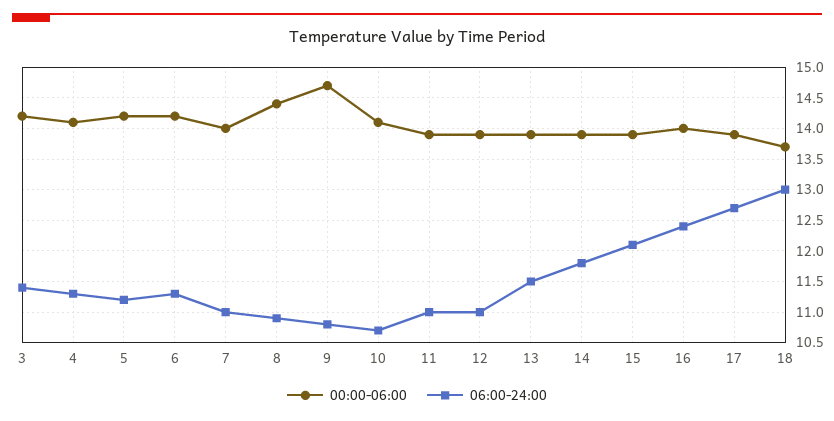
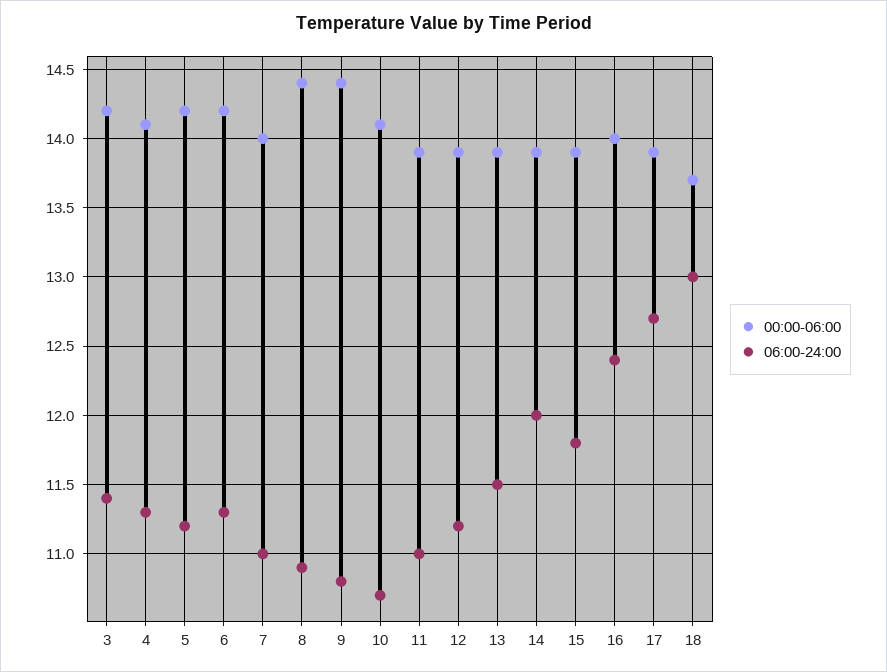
00:00-06:00, 9: 14.7 -> 14.4
06:00-24:00, 12: 11 -> 11.2
06:00-24:00, 14: 11.8 -> 12
06:00-24:00, 15: 12.1 -> 11.8

